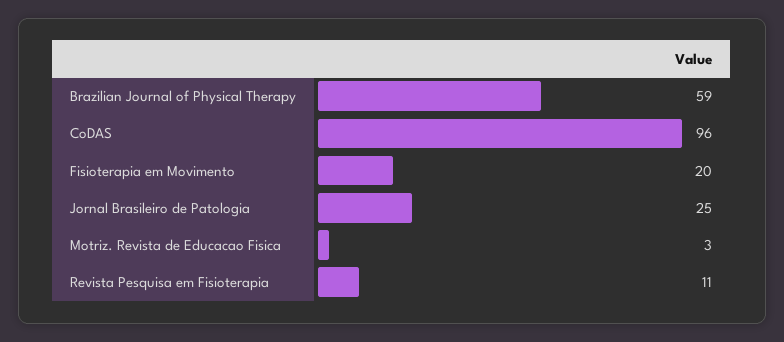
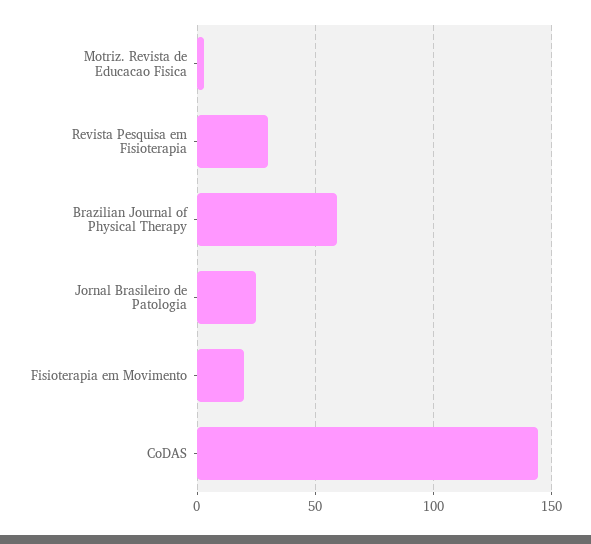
CoDAS: 96 -> 145
Revista Pesquisa em Fisioterapia: 11 -> 30

